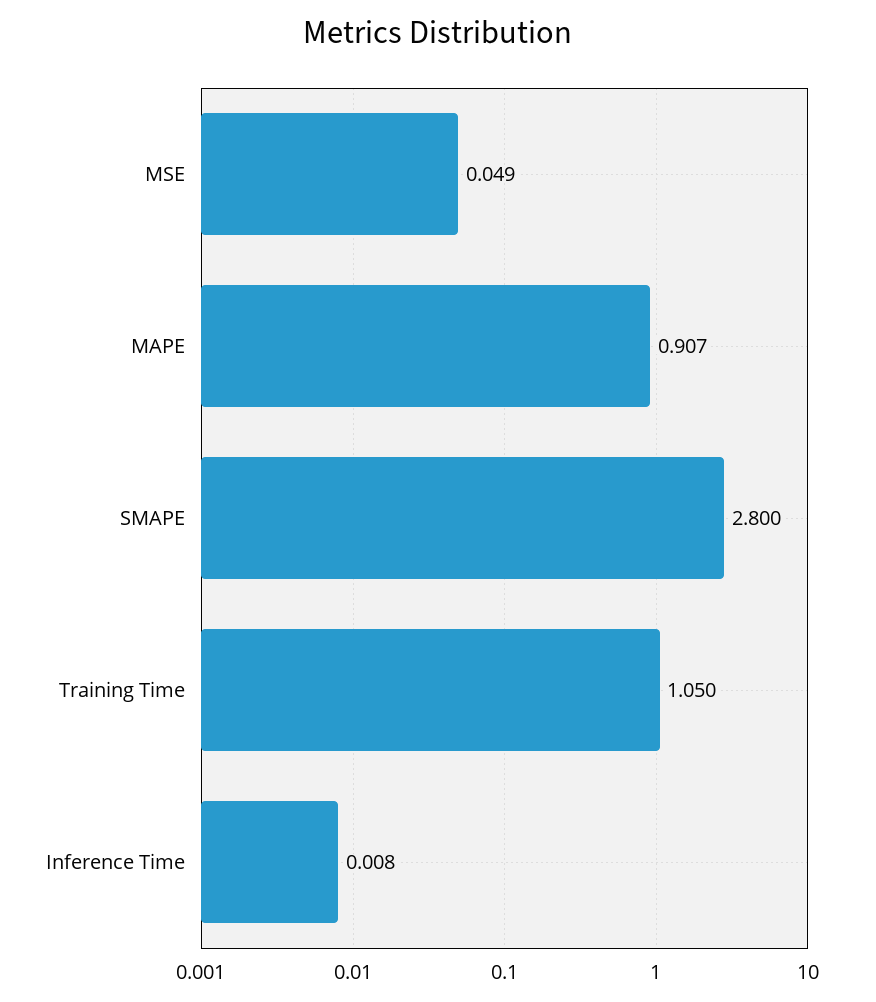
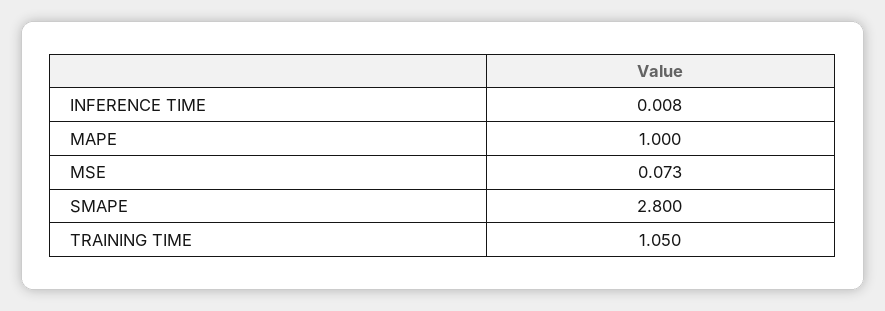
MSE: 0.049 -> 0.073
MAPE: 0.907 -> 1

